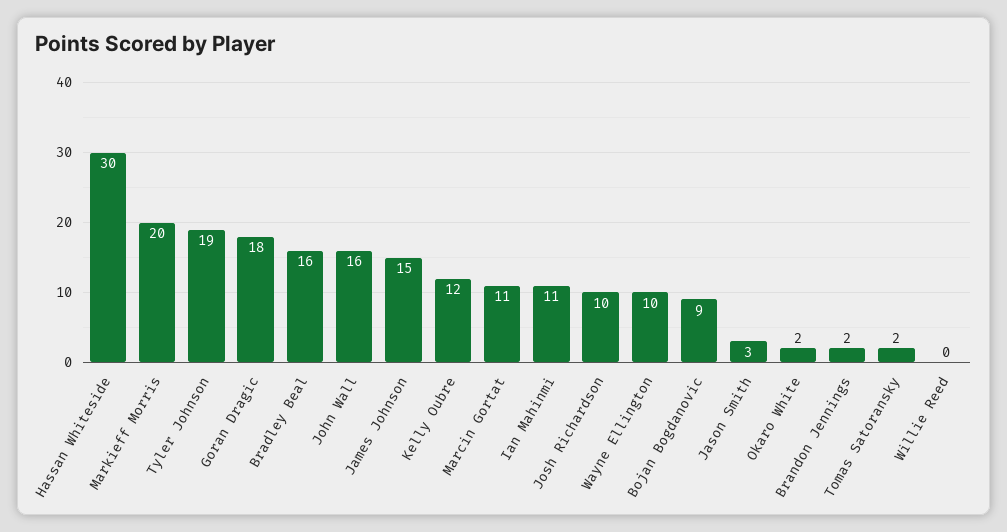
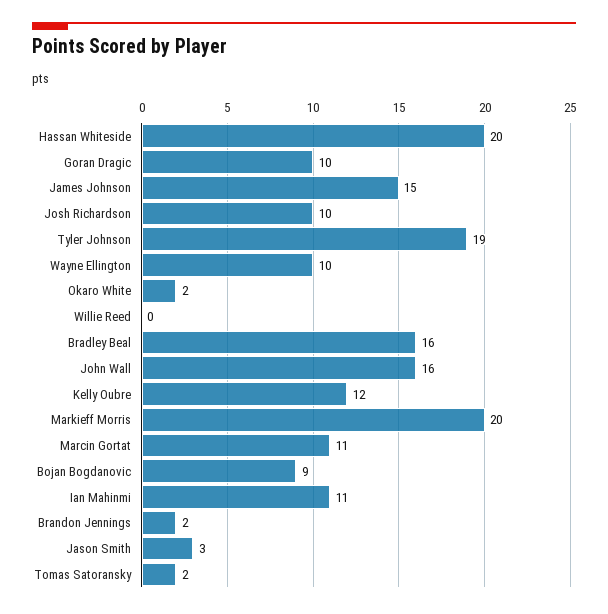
Hassan Whiteside: 30 -> 20
Goran Dragic: 18 -> 10

